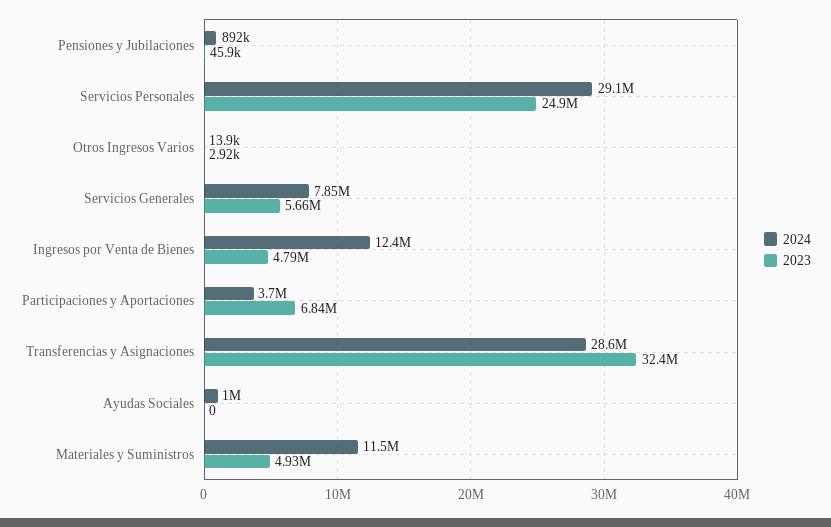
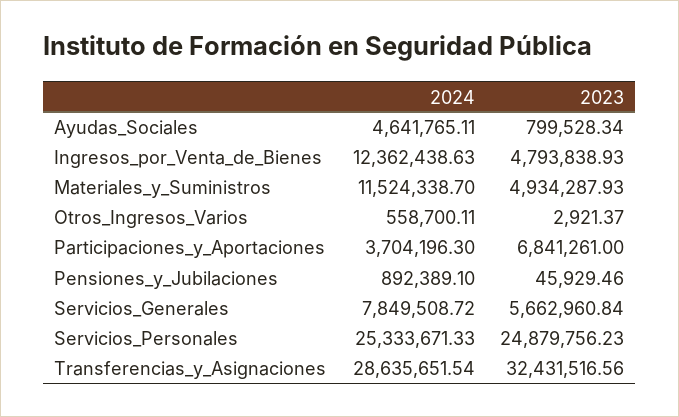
2024, Servicios Personales: 29100000 -> 25333671.33
2024, Otros Ingresos Varios: 13900 -> 558700.11
2024, Ayudas Sociales: 1000000 -> 4641765.11
2023, Ayudas Sociales: 0 -> 799528.34

